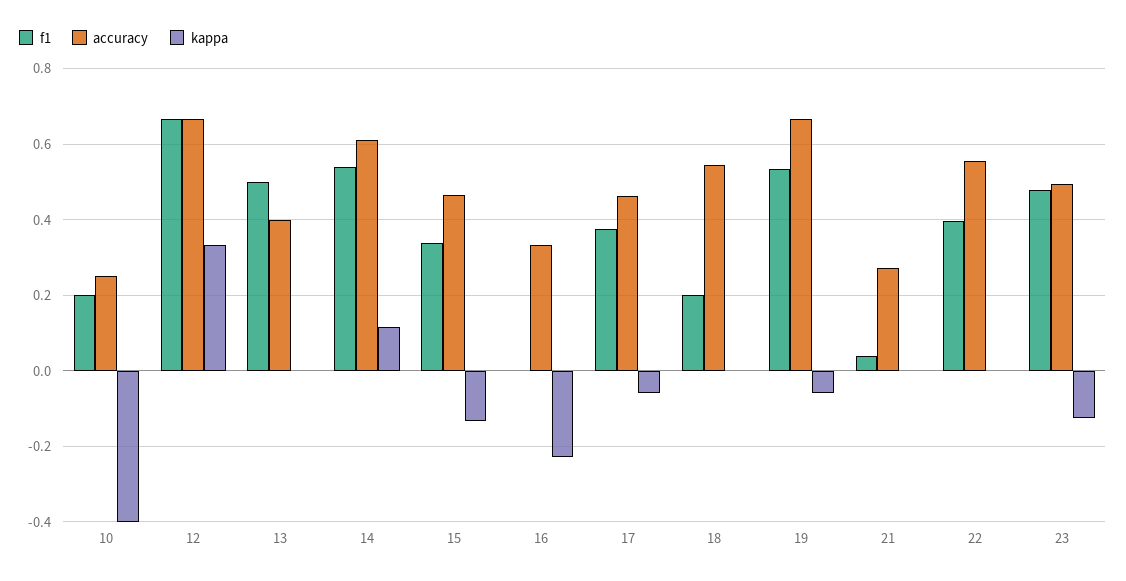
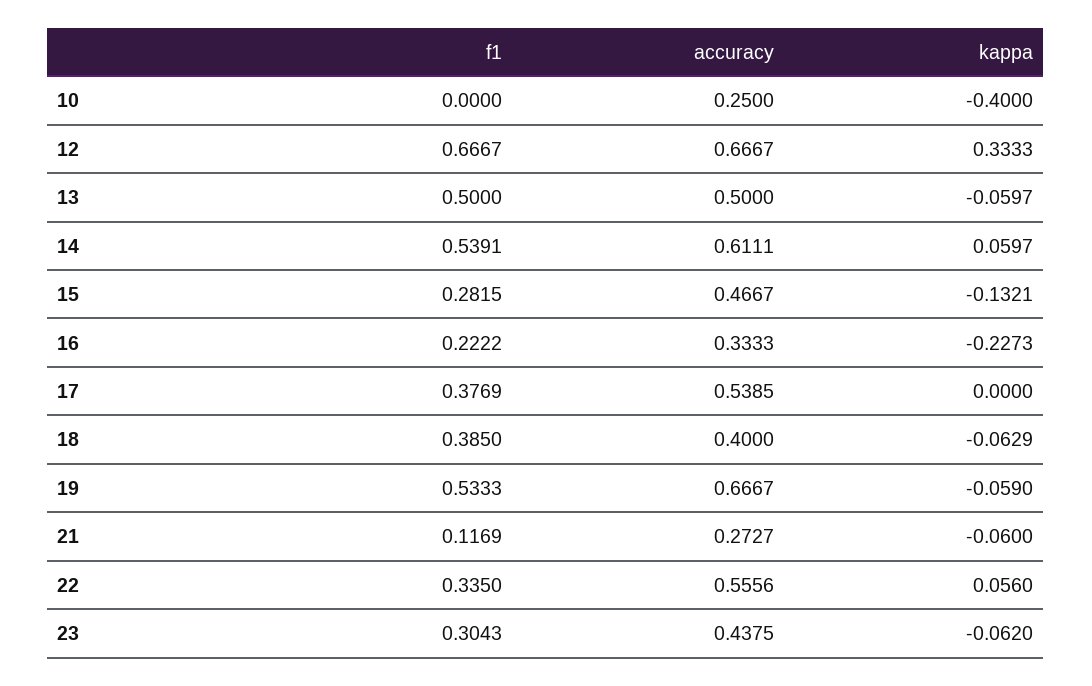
f1, 10: 0.2 -> 0
accuracy, 13: 0.4 -> 0.5
kappa, 13: 0 -> -0.0597
kappa, 14: 0.12 -> 0.0597
f1, 15: 0.34 -> 0.2815
f1, 16: 0 -> 0.2222
accuracy, 17: 0.46 -> 0.5385
kappa, 17: -0.06 -> 0
f1, 18: 0.2 -> 0.385
accuracy, 18: 0.54 -> 0.4
kappa, 18: 0 -> -0.0629
f1, 21: 0.04 -> 0.1169
kappa, 21: 0 -> -0.06
f1, 22: 0.4 -> 0.335
kappa, 22: 0 -> 0.056
f1, 23: 0.48 -> 0.3043
accuracy, 23: 0.5 -> 0.4375
kappa, 23: -0.12 -> -0.062

